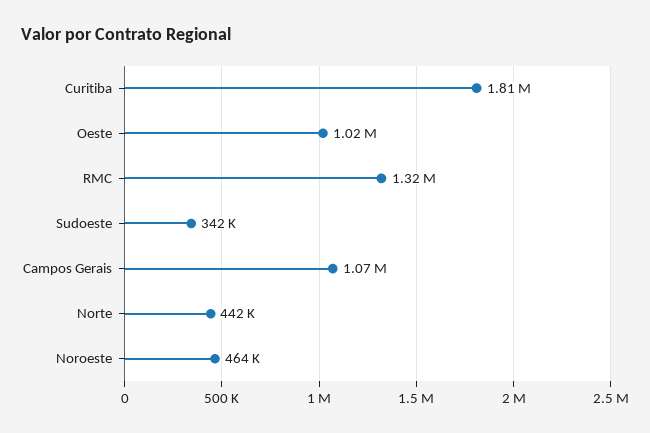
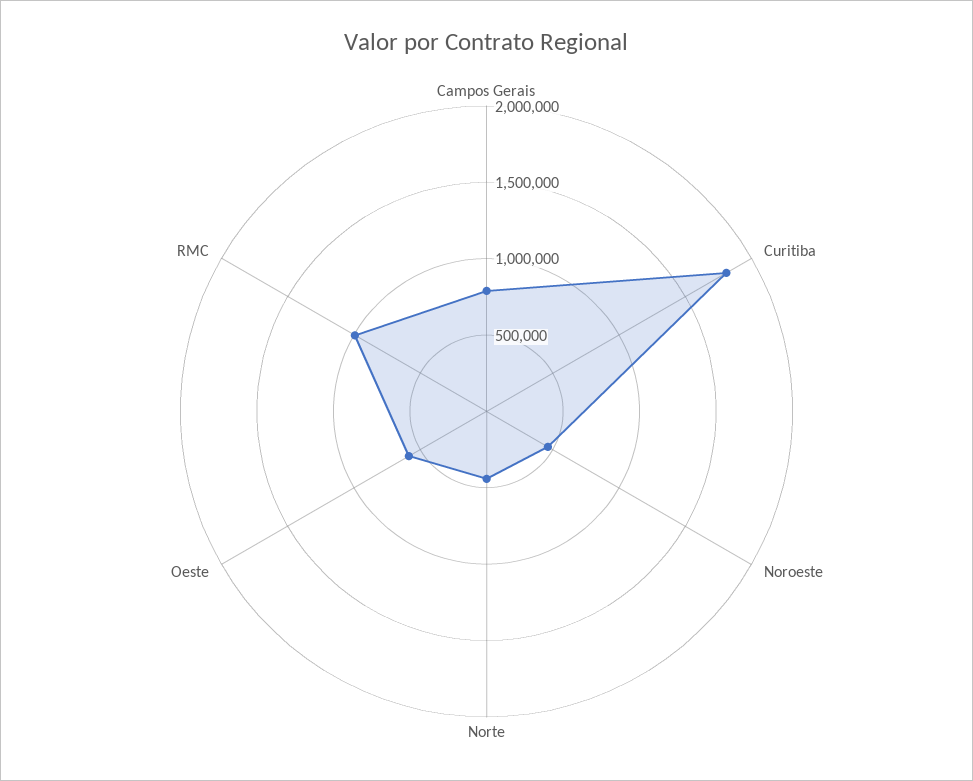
Oeste: 1020000 -> 600000
RMC: 1320000 -> 1000000
Sudoeste: 342000 -> none
Campos Gerais: 1070000 -> 800000

